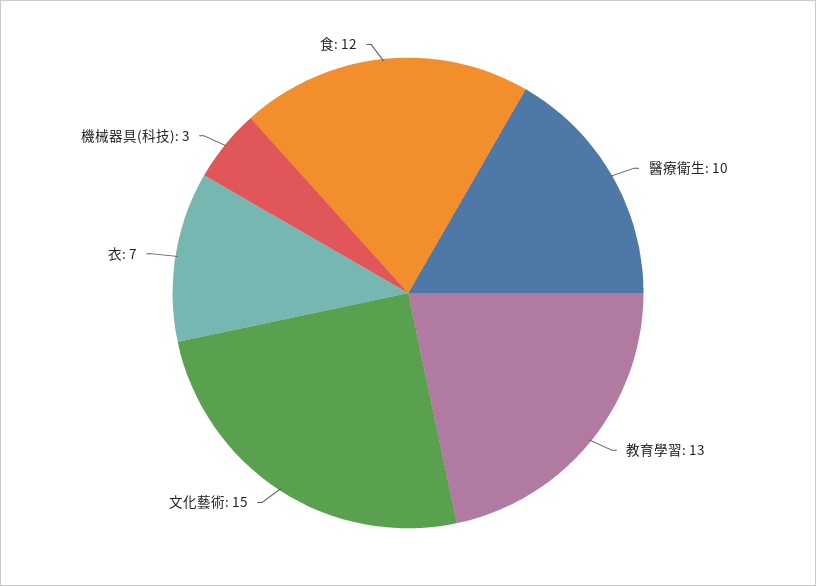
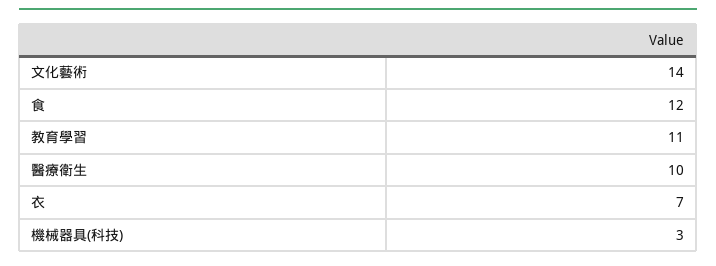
教育學習: 13 -> 11
文化藝術: 15 -> 14

